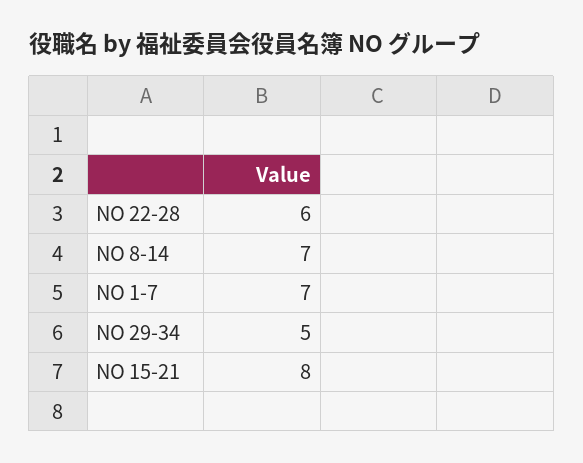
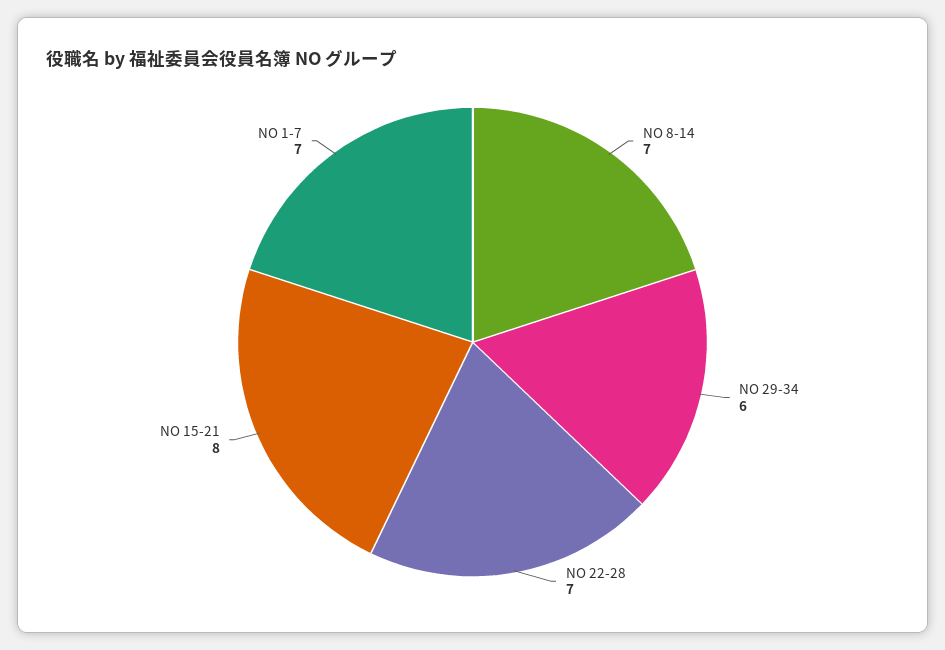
NO 22-28: 6 -> 7
NO 29-34: 5 -> 6

